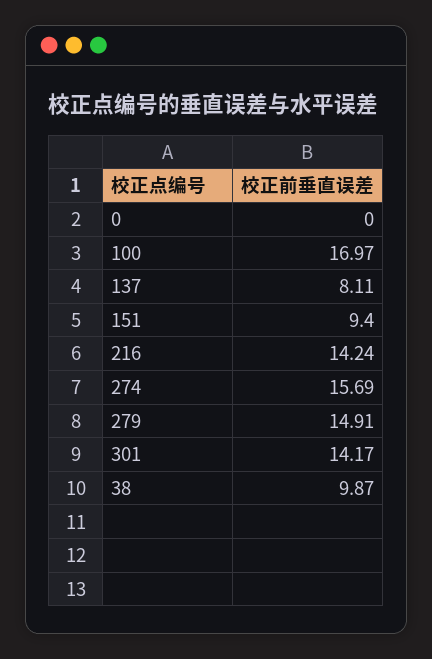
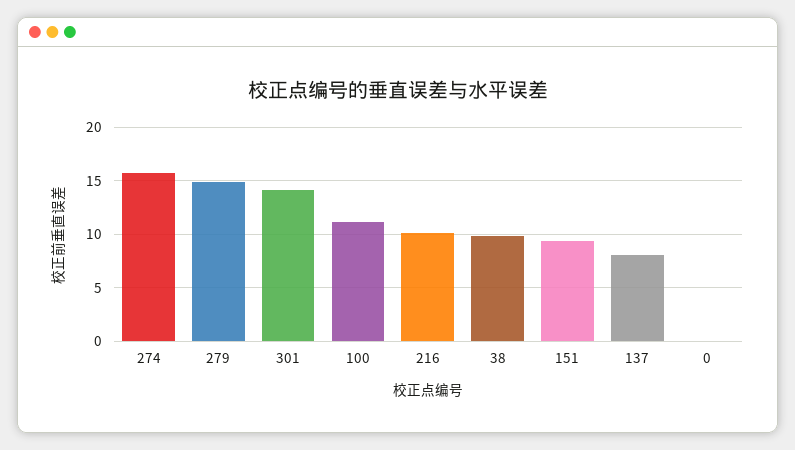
100: 16.97 -> 11
216: 14.24 -> 10

